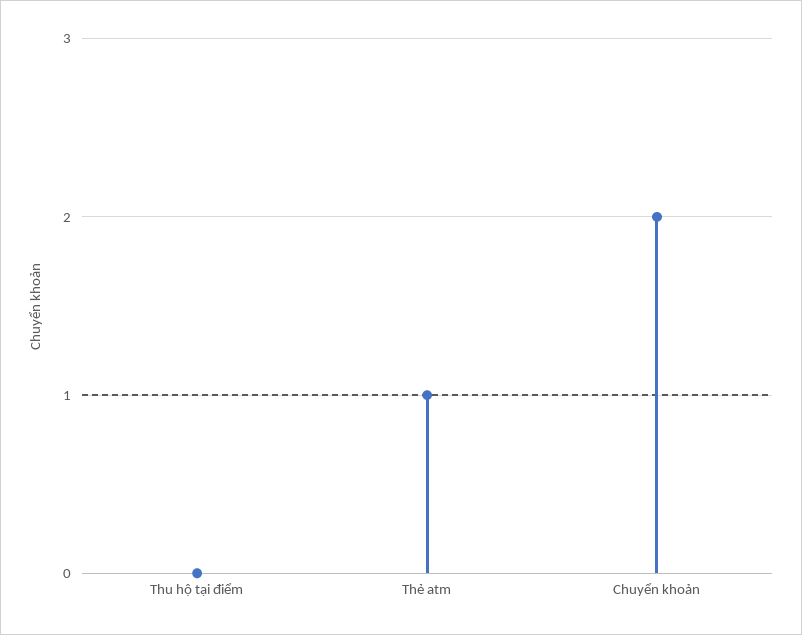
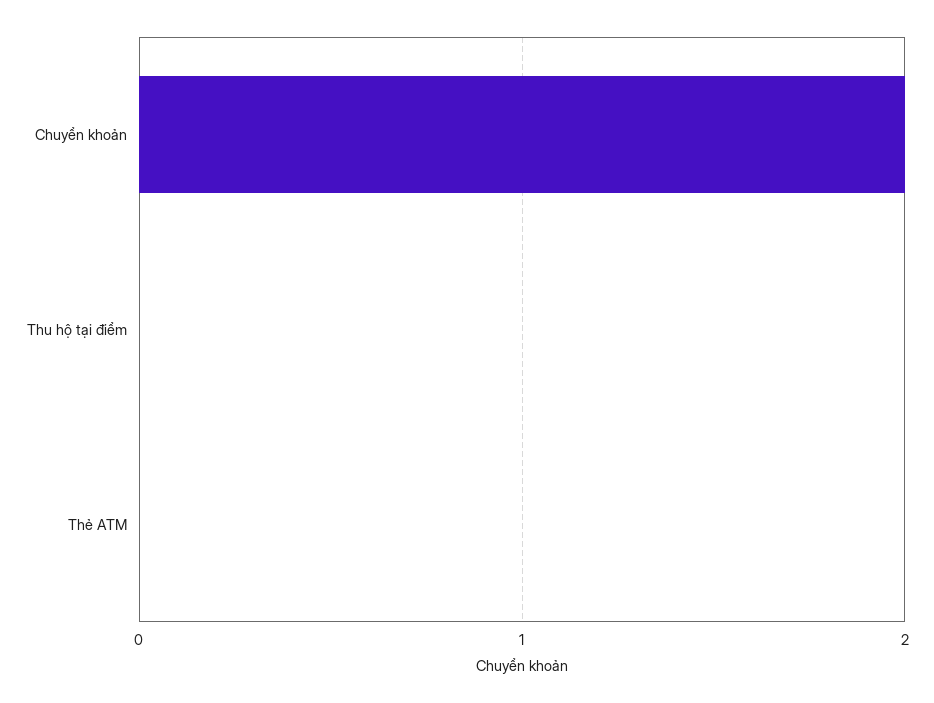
Thẻ atm: 1 -> 0

